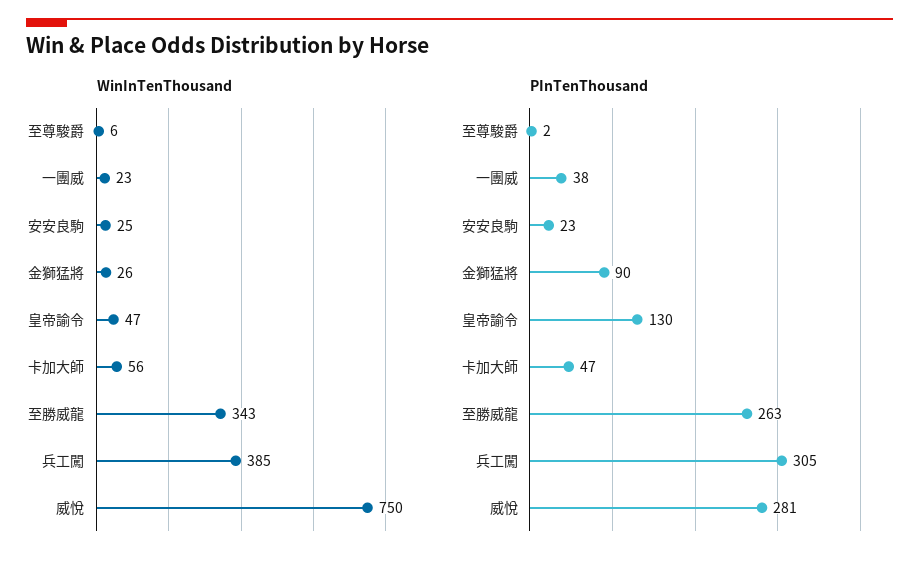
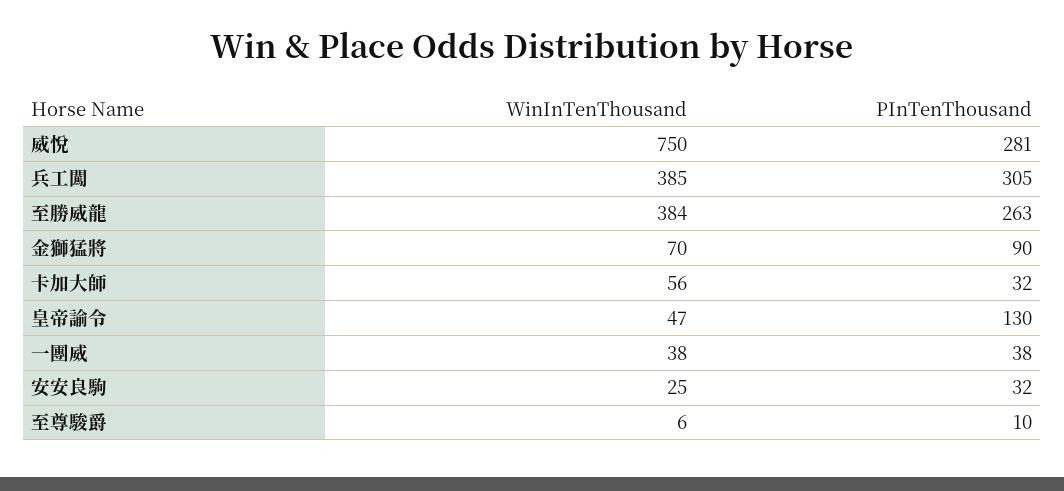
WinInTenThousand, 一團威: 23 -> 38
WinInTenThousand, 金獅猛將: 26 -> 70
WinInTenThousand, 至勝威龍: 343 -> 384
PInTenThousand, 至尊駿爵: 2 -> 10
PInTenThousand, 安安良駒: 23 -> 32
PInTenThousand, 卡加大師: 47 -> 32

